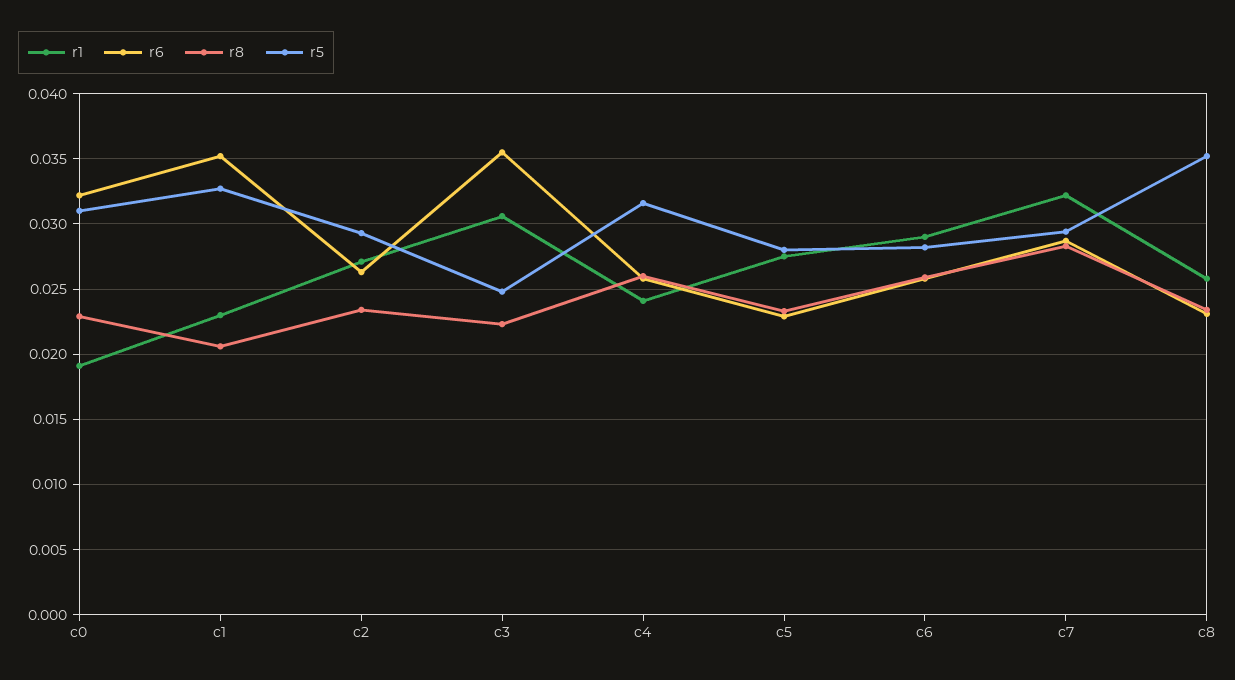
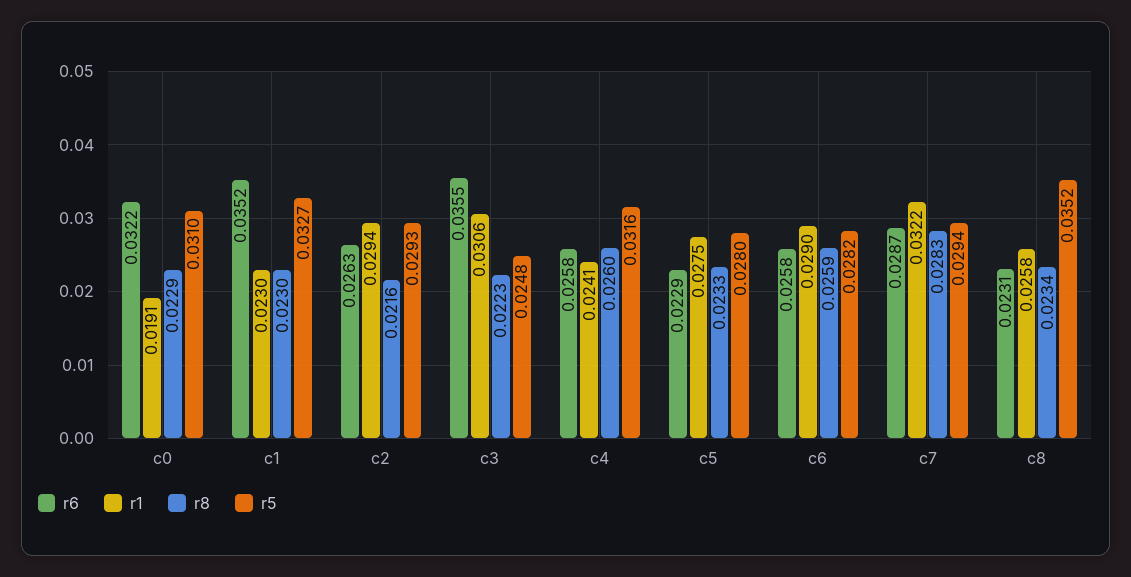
r8, c1: 0.0205 -> 0.023
r1, c2: 0.027 -> 0.0294
r8, c2: 0.0235 -> 0.0216

